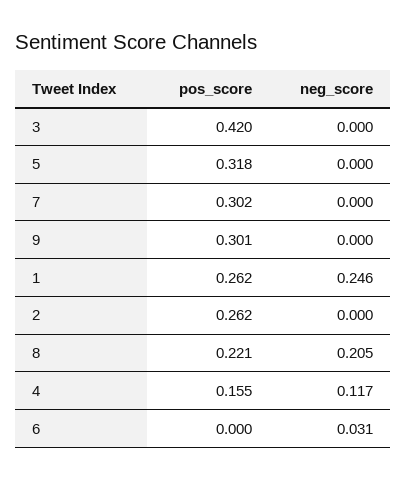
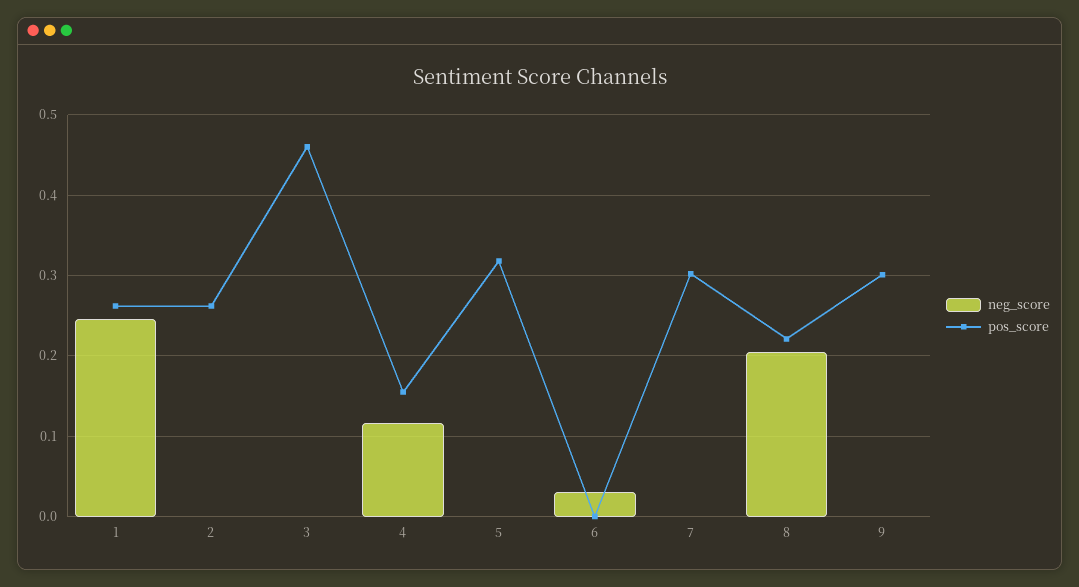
pos_score, 3: 0.42 -> 0.46

